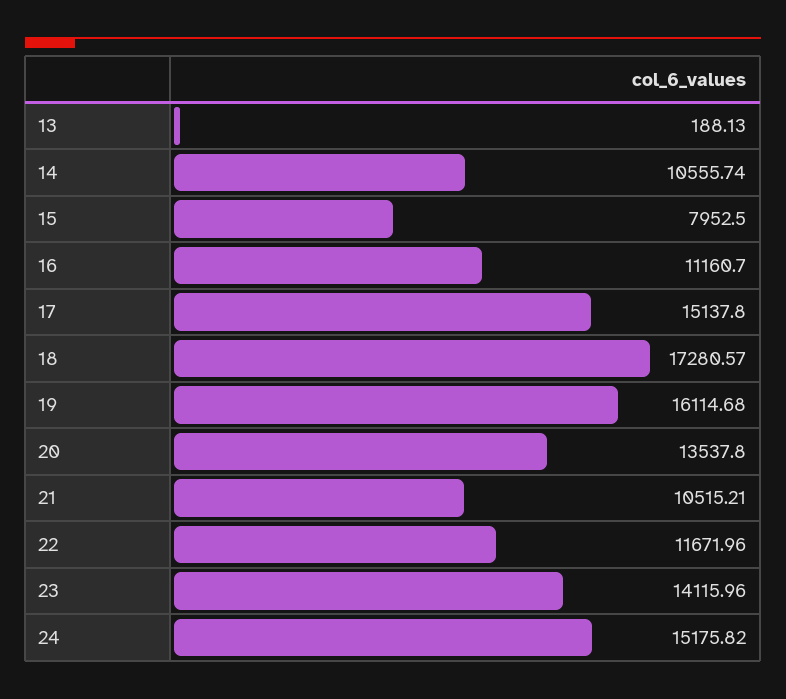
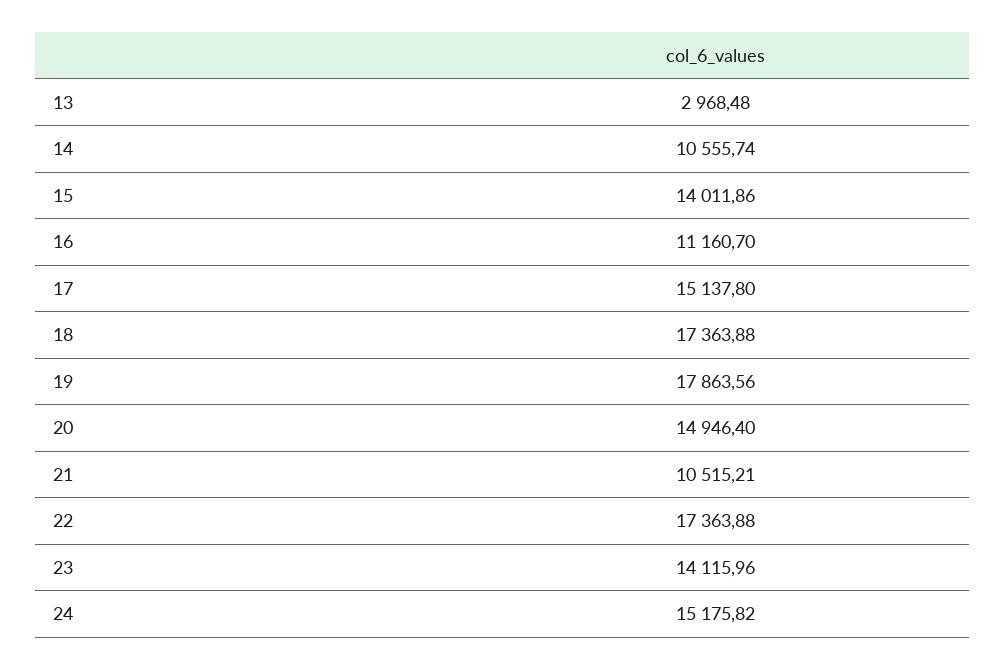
13: 188.13 -> 2968.48
15: 7952.5 -> 14011.86
18: 17280.57 -> 17363.88
19: 16114.68 -> 17863.56
20: 13537.8 -> 14946.4
22: 11671.96 -> 17363.88

